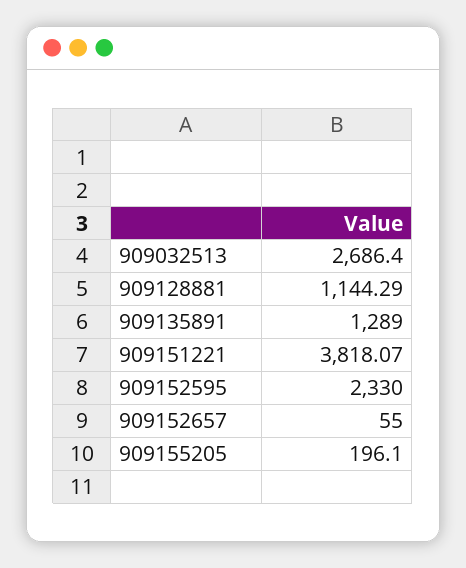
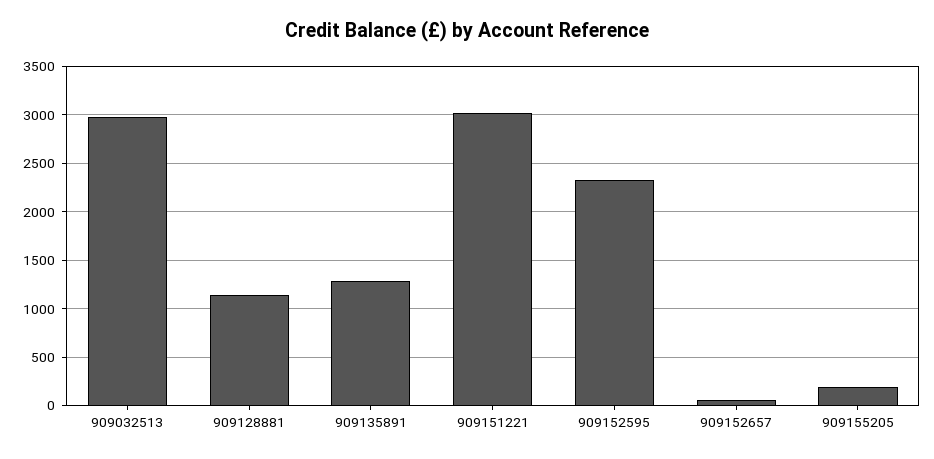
909032513: 2686.4 -> 3000
909151221: 3818.07 -> 3000

